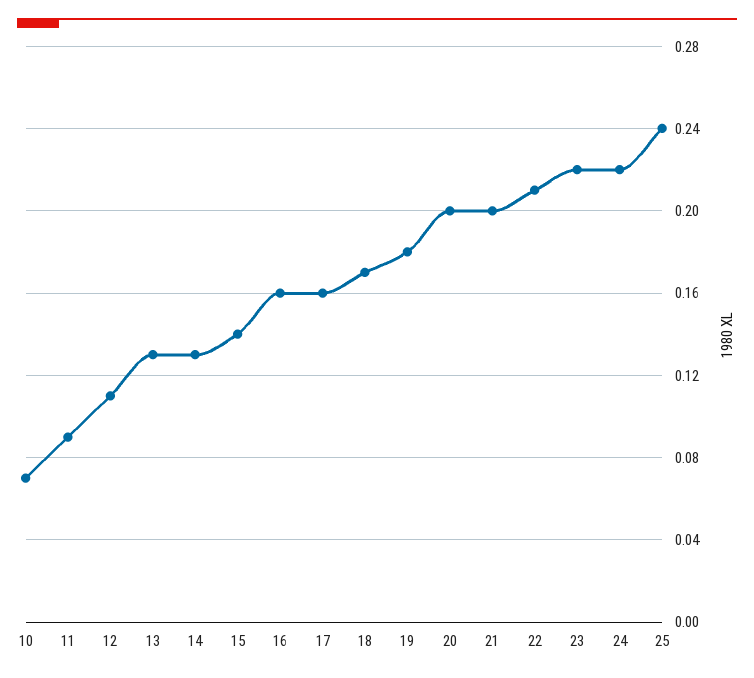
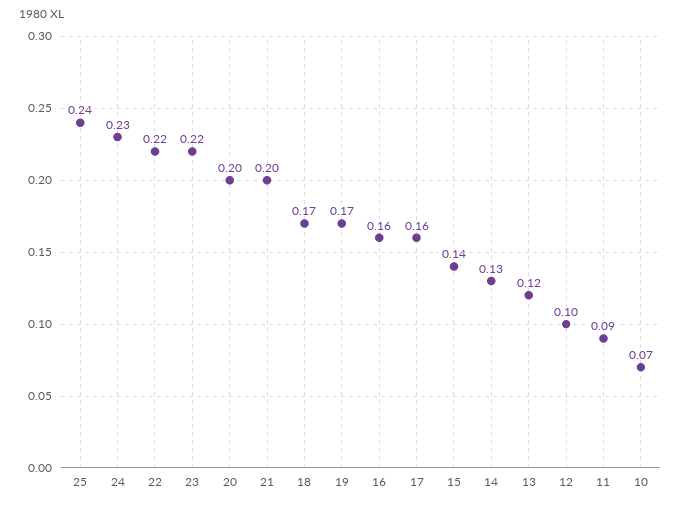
12: 0.11 -> 0.1
13: 0.13 -> 0.12
19: 0.18 -> 0.17
22: 0.21 -> 0.22
24: 0.22 -> 0.23

